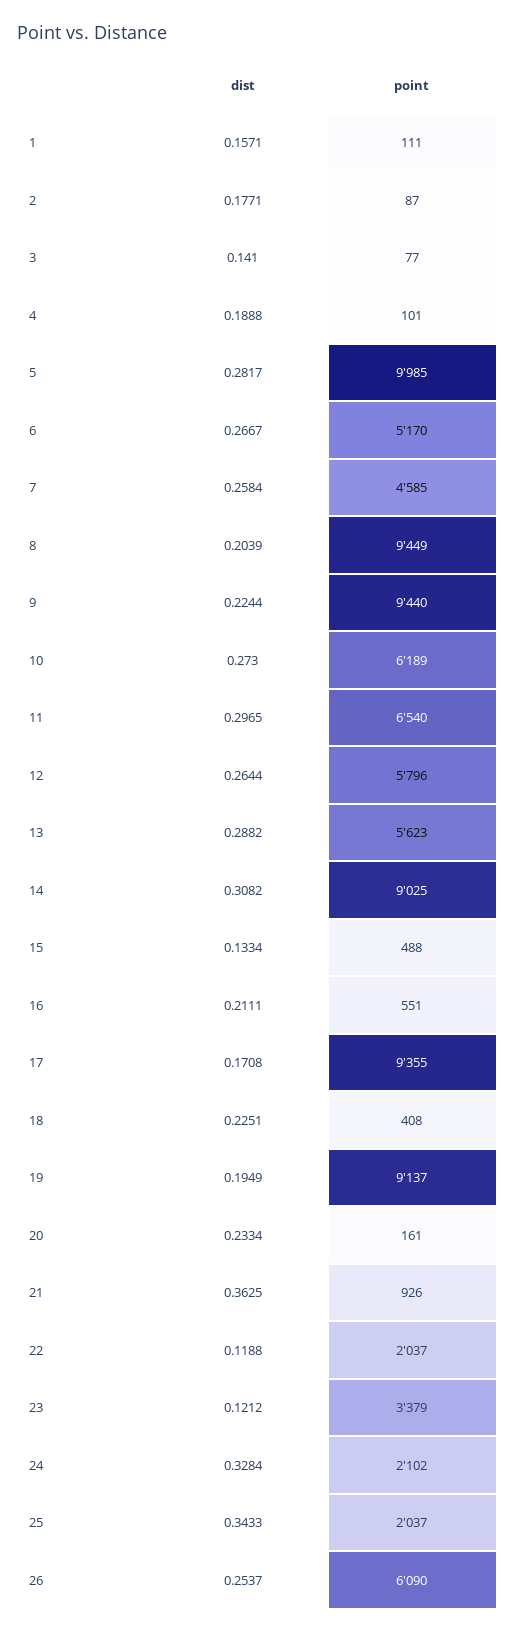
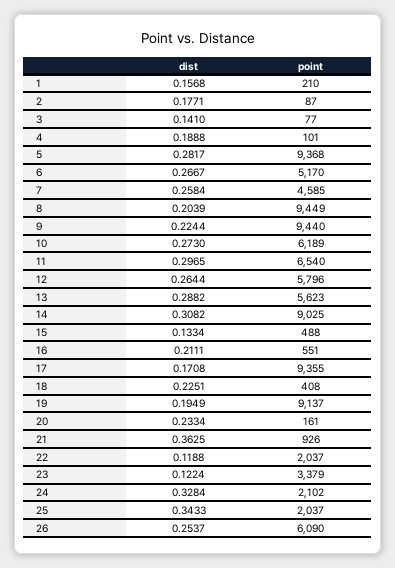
dist, 1: 0.1571 -> 0.1568
point, 1: 111 -> 210
point, 5: 9985 -> 9368
dist, 23: 0.1212 -> 0.1224

